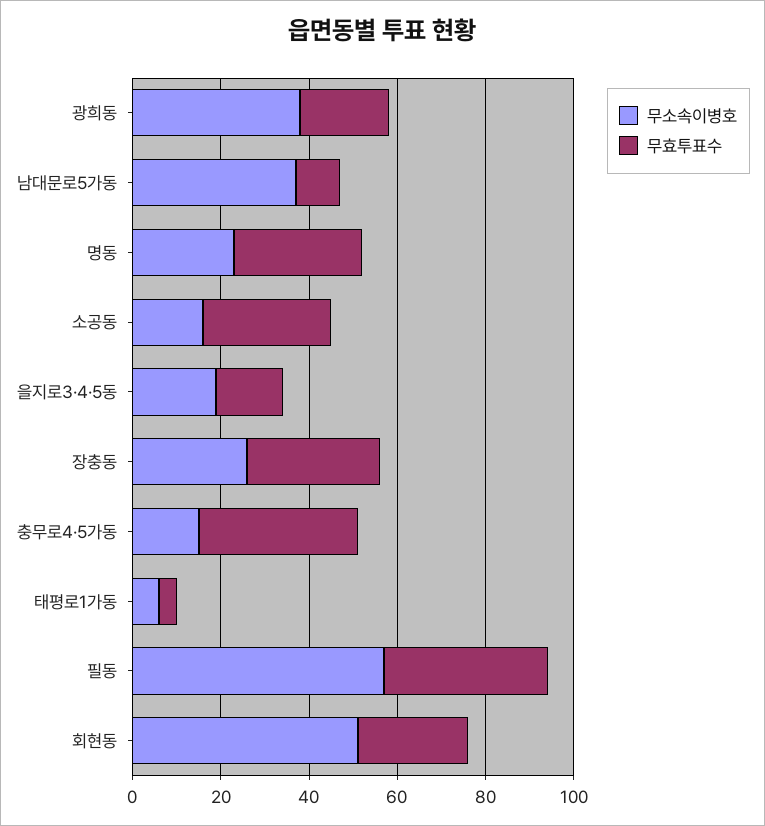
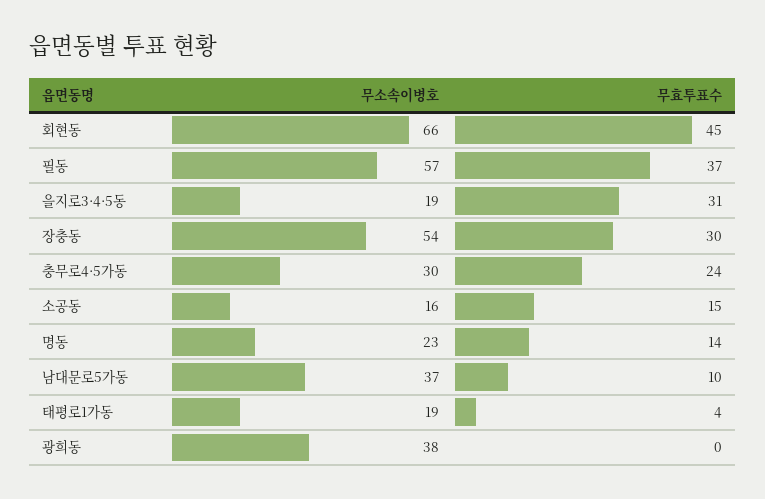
무효투표수, 광희동: 20 -> 0
무효투표수, 명동: 30 -> 14
무효투표수, 소공동: 30 -> 15
무효투표수, 을지로3·4·5동: 15 -> 31
무소속이병호, 장충동: 25 -> 54
무소속이병호, 충무로4·5가동: 15 -> 30
무효투표수, 충무로4·5가동: 35 -> 24
무소속이병호, 태평로1가동: 5 -> 19
무소속이병호, 회현동: 50 -> 66
무효투표수, 회현동: 25 -> 45

